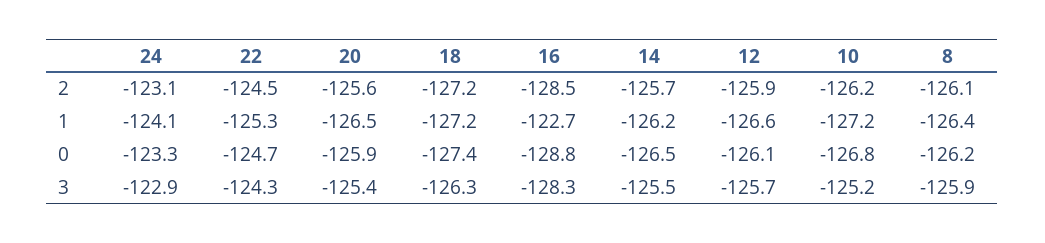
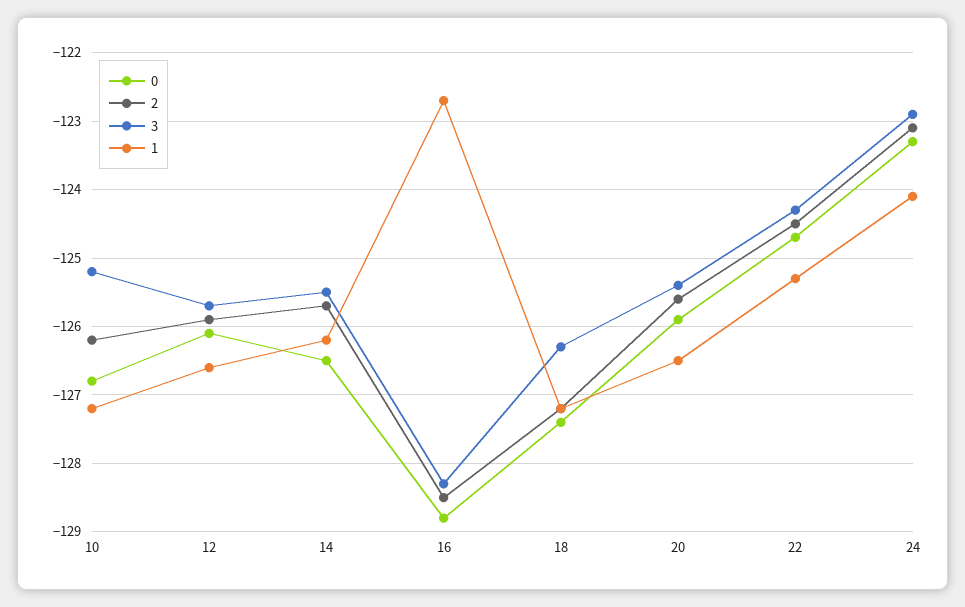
2, 8: -126.1 -> none
1, 8: -126.4 -> none
0, 8: -126.2 -> none
3, 8: -125.9 -> none

